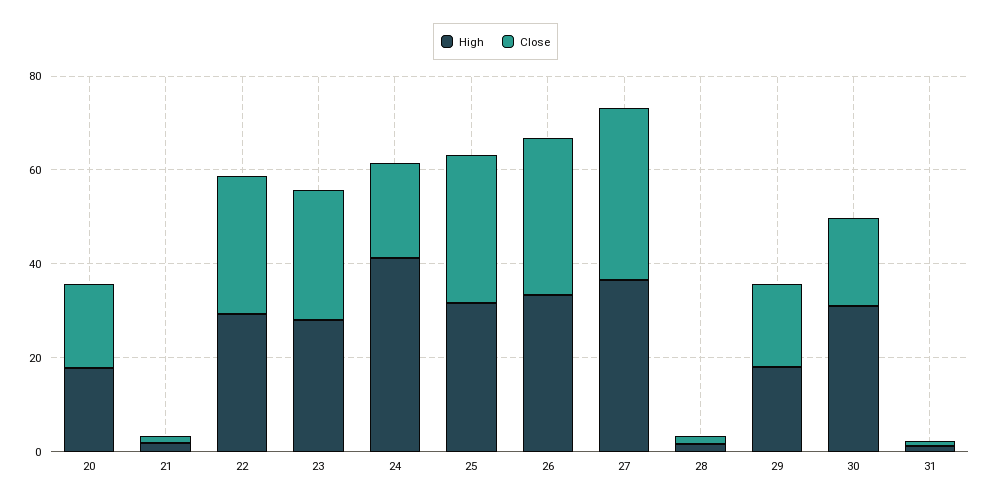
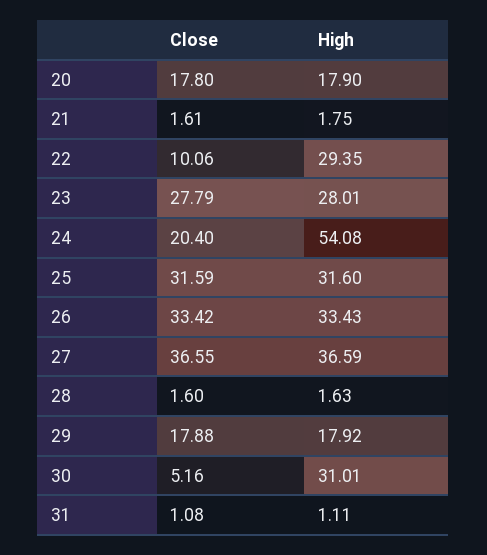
Close, 22: 30 -> 10.06
High, 24: 40 -> 54.08
Close, 30: 20 -> 5.16

